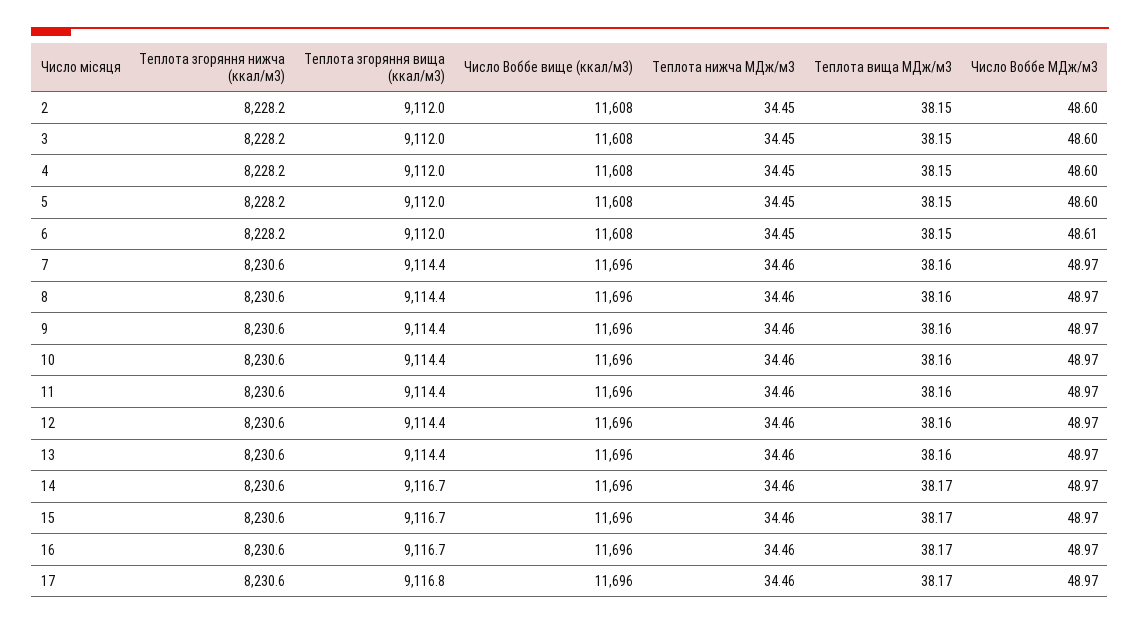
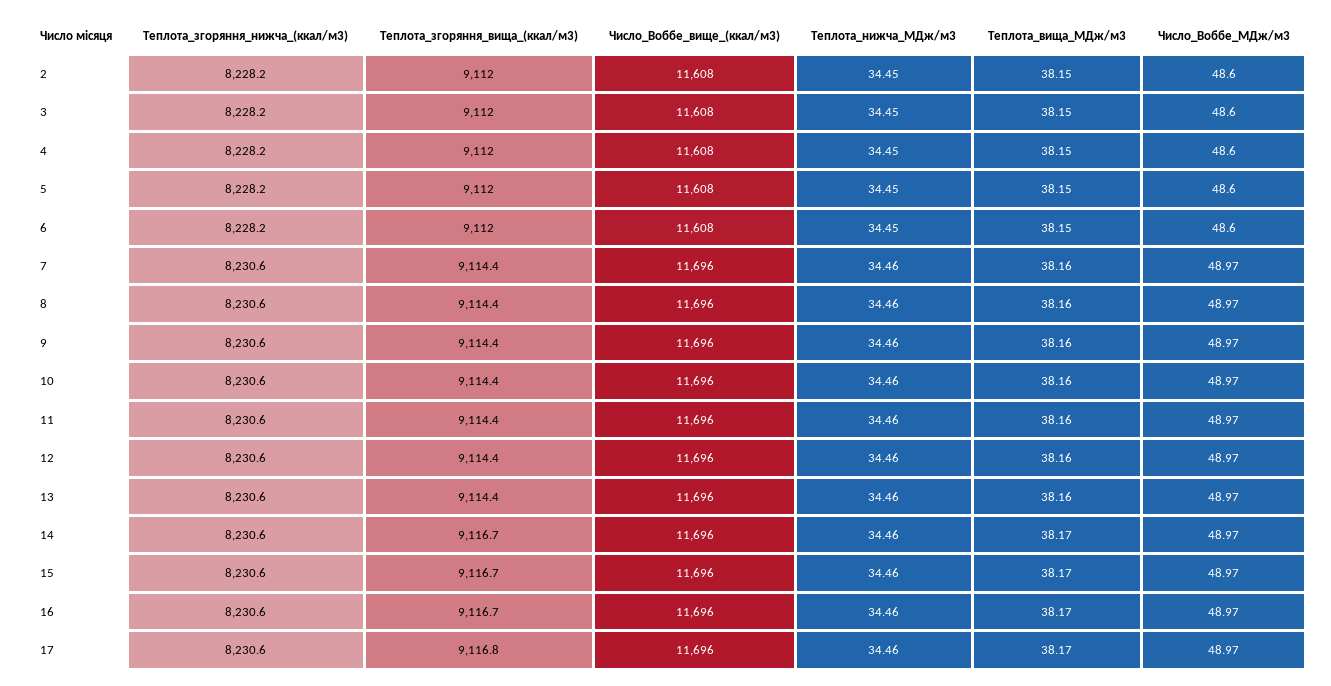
Число Воббе МДж/м3, 6: 48.61 -> 48.6

